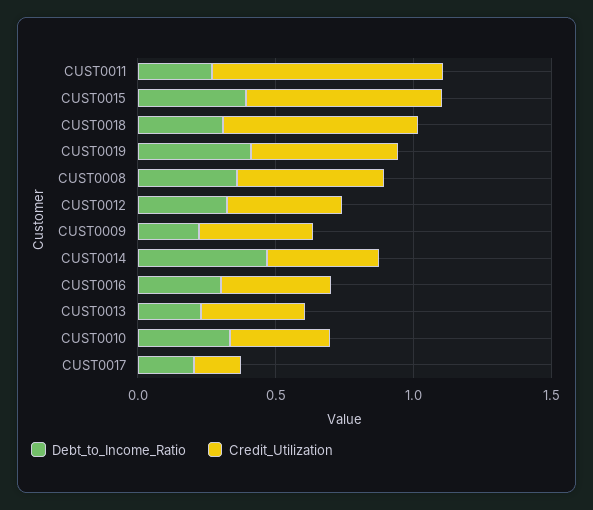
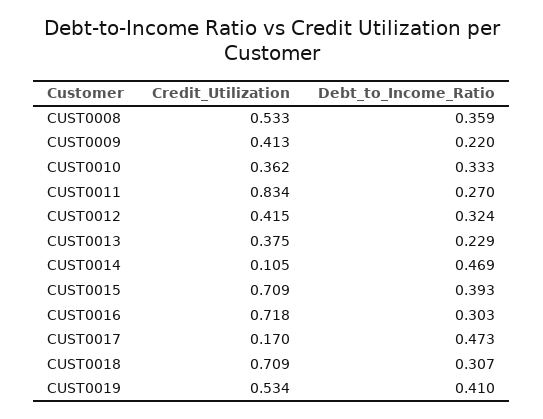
Credit_Utilization, CUST0014: 0.4 -> 0.105
Credit_Utilization, CUST0016: 0.4 -> 0.718
Debt_to_Income_Ratio, CUST0017: 0.2 -> 0.473

